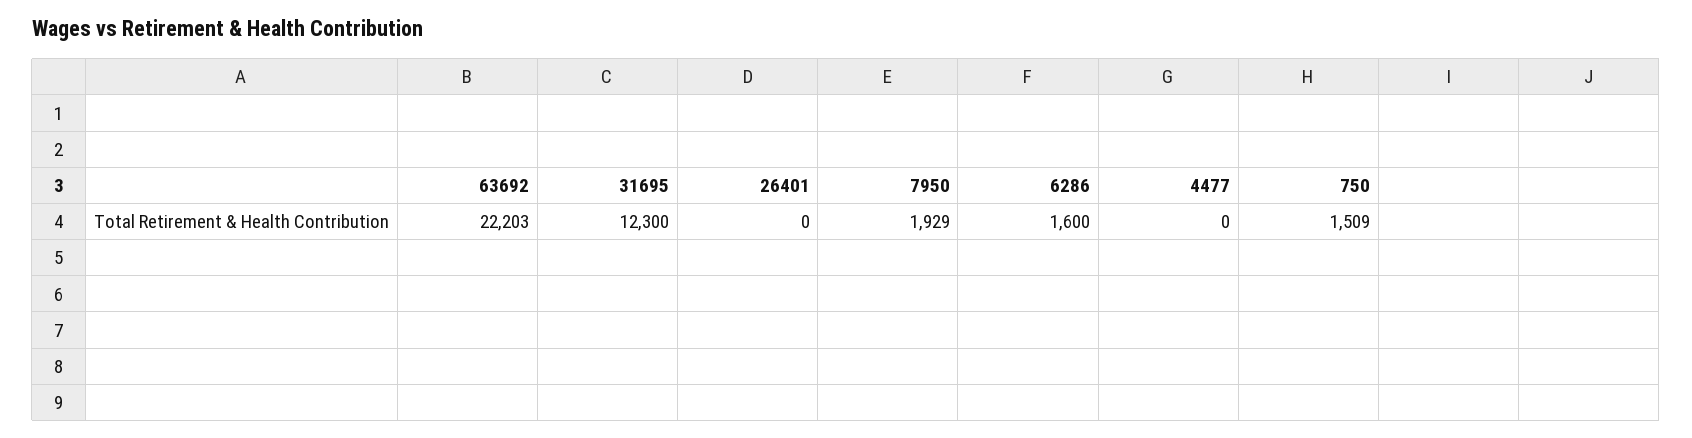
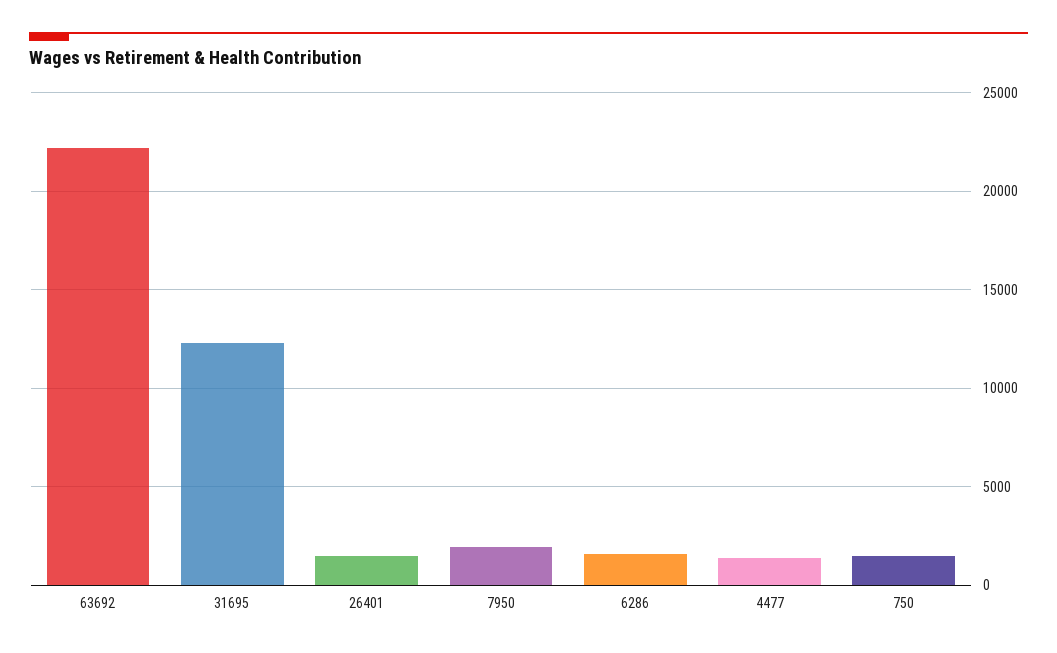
26401: 0 -> 1500
4477: 0 -> 1500

